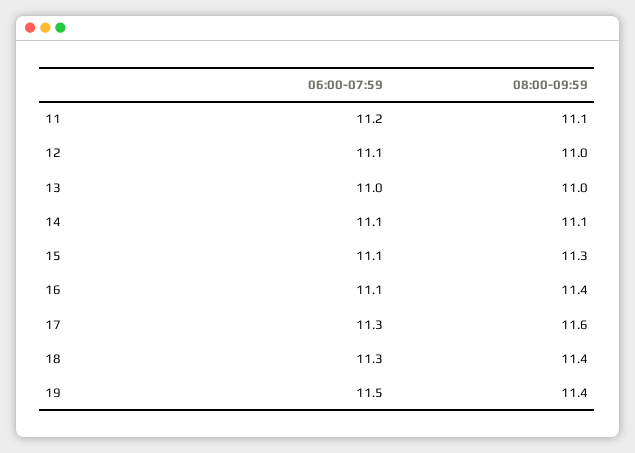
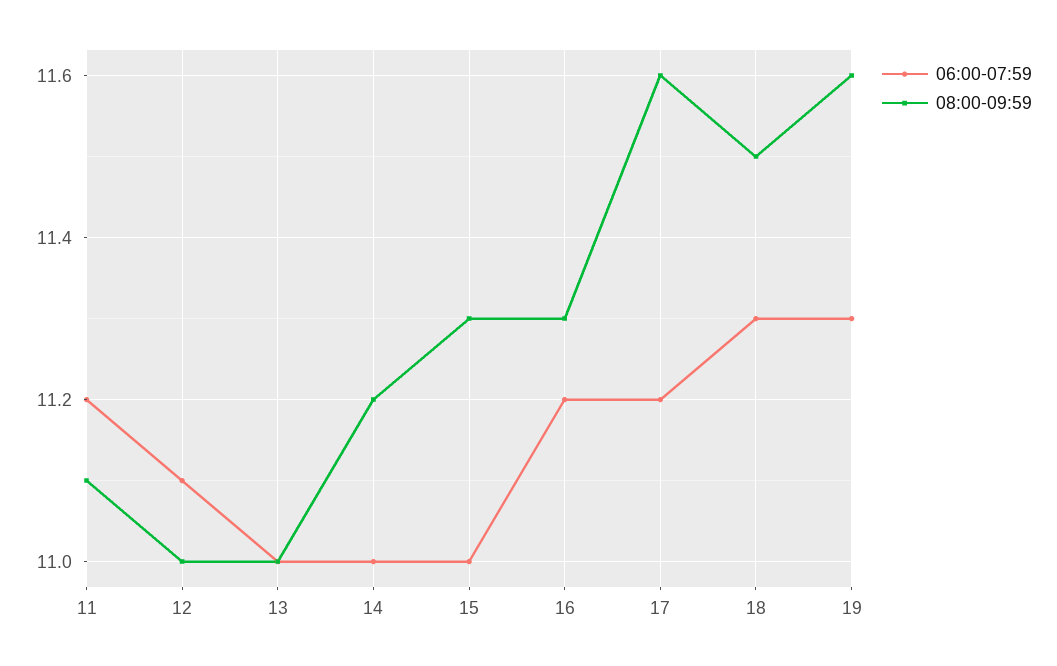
06:00-07:59, 14: 11.1 -> 11
08:00-09:59, 14: 11.1 -> 11.2
06:00-07:59, 15: 11.1 -> 11
06:00-07:59, 16: 11.1 -> 11.2
08:00-09:59, 16: 11.4 -> 11.3
06:00-07:59, 17: 11.3 -> 11.2
08:00-09:59, 18: 11.4 -> 11.5
06:00-07:59, 19: 11.5 -> 11.3
08:00-09:59, 19: 11.4 -> 11.6

